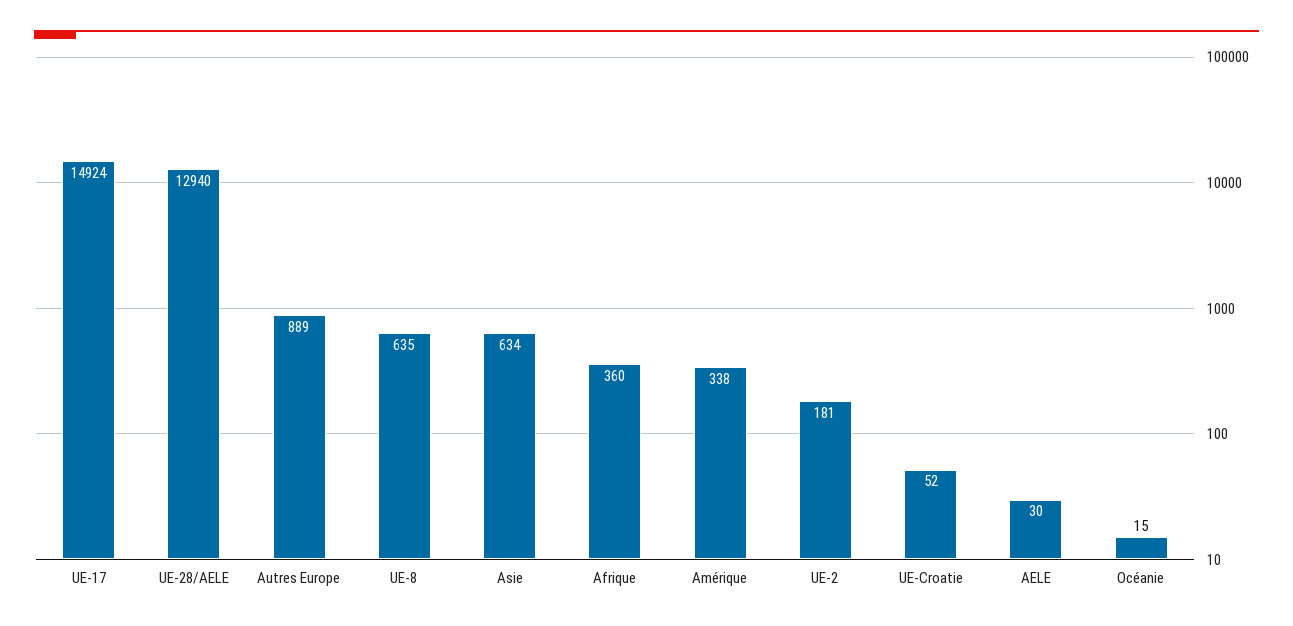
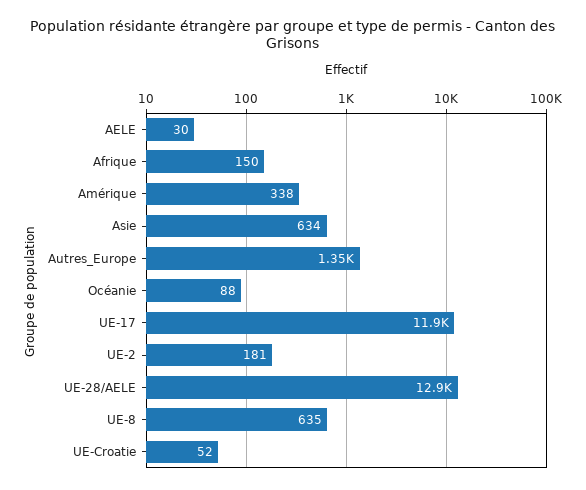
UE-17: 14924 -> 11900
Autres Europe: 889 -> 1350
Afrique: 360 -> 150
Océanie: 15 -> 88

